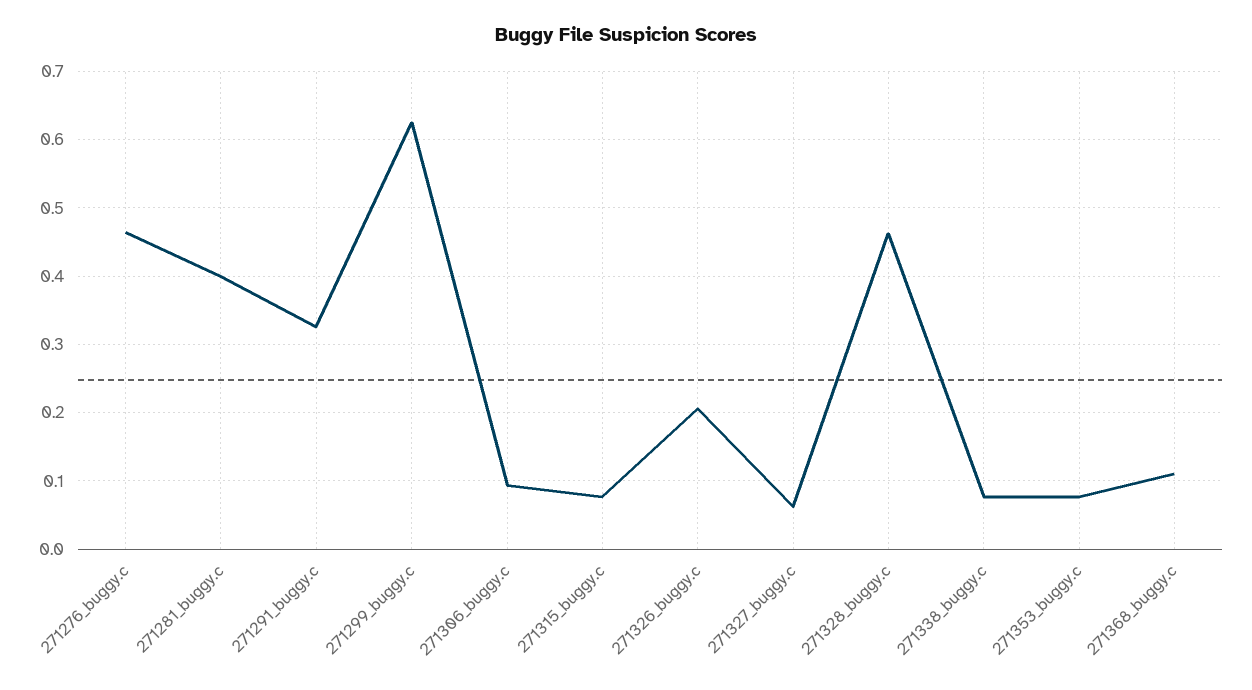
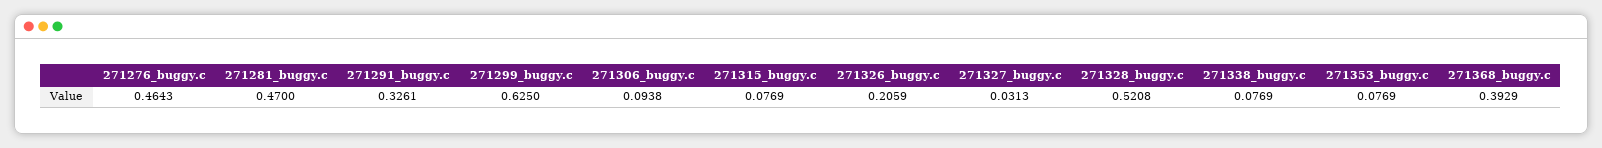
271281_buggy.c: 0.4 -> 0.47
271327_buggy.c: 0.06 -> 0.0313
271328_buggy.c: 0.46 -> 0.5208
271368_buggy.c: 0.11 -> 0.3929

